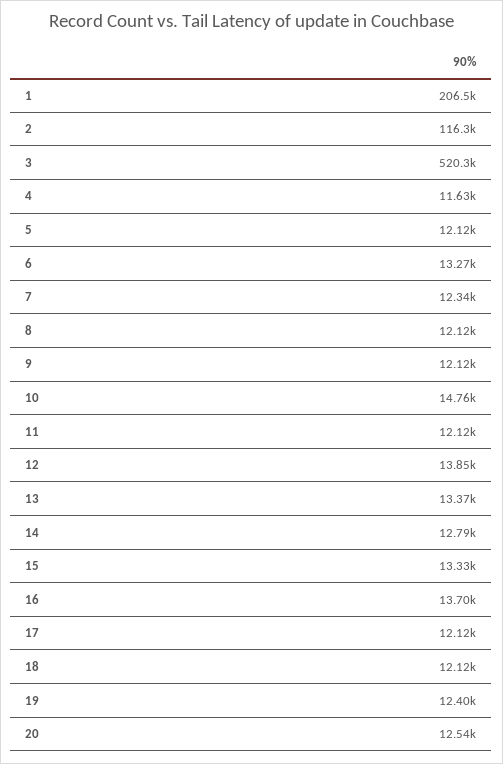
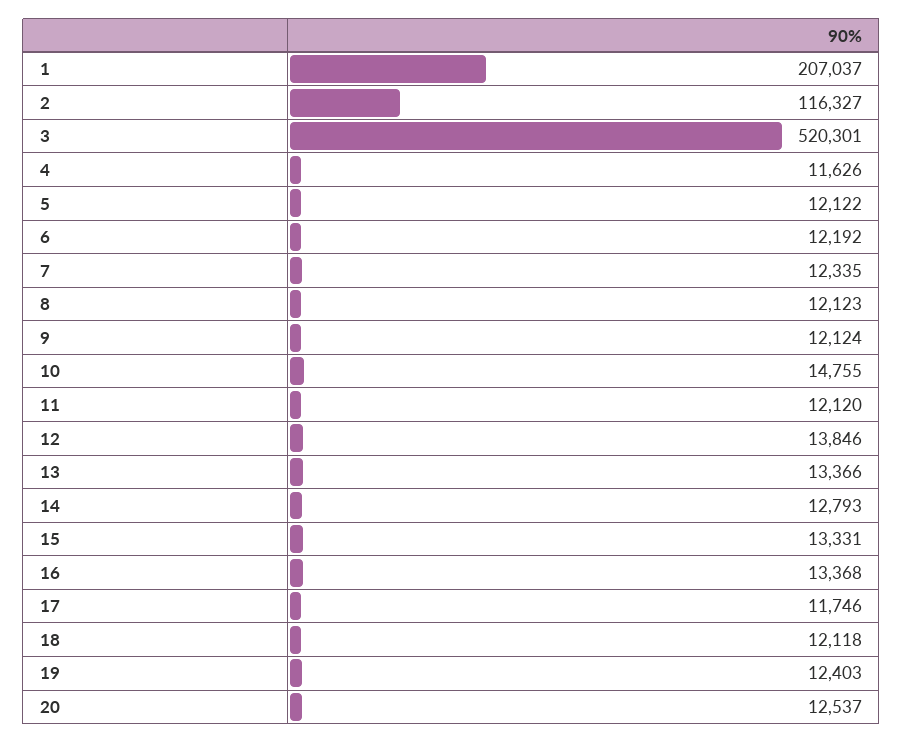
1: 206500 -> 207037
6: 13270 -> 12192
16: 13700 -> 13368
17: 12120 -> 11746

